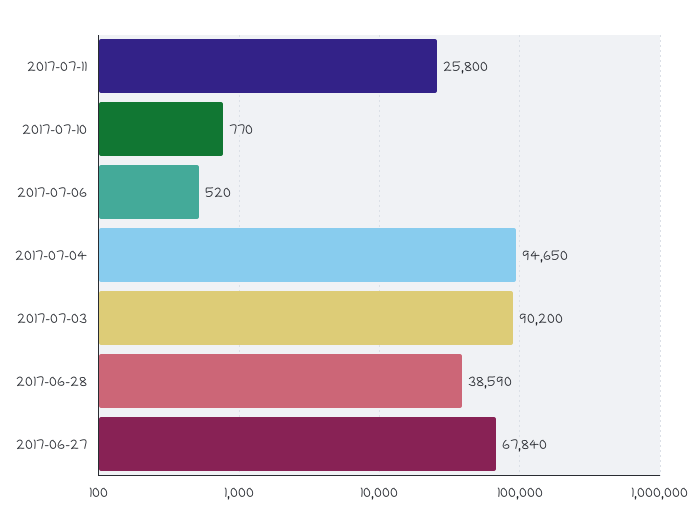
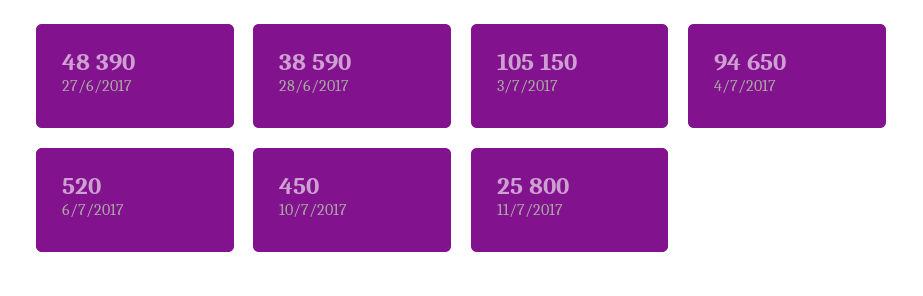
2017-07-10: 770 -> 450
2017-07-03: 90200 -> 105150
2017-06-27: 67840 -> 48390

